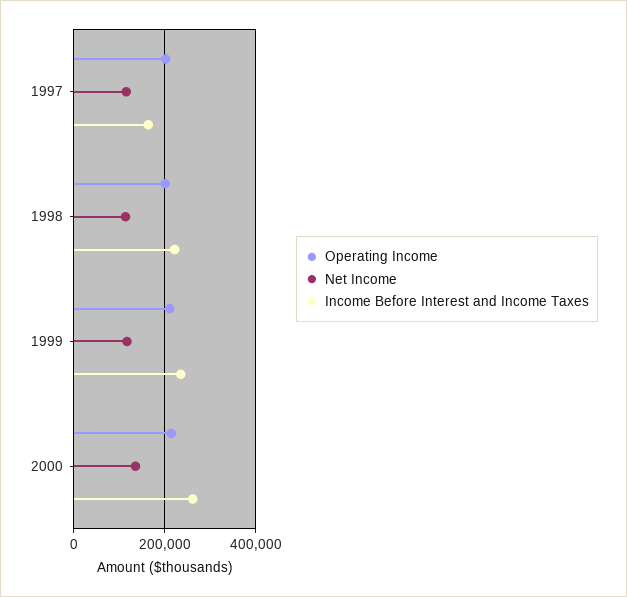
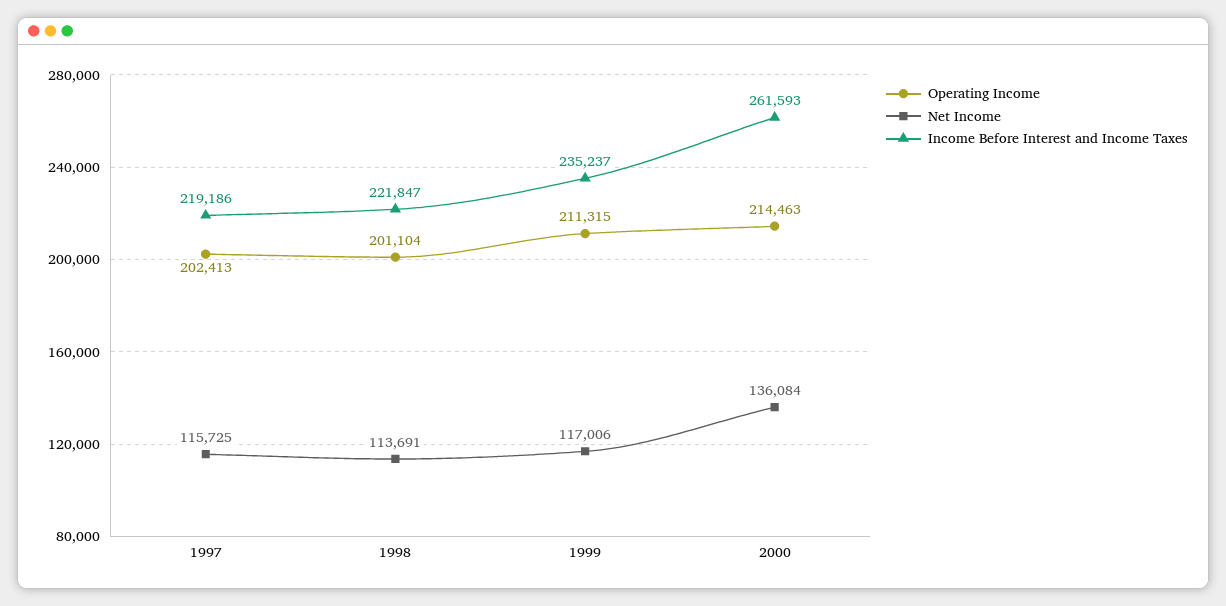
Income Before Interest and Income Taxes, 1997: 160000 -> 219186

